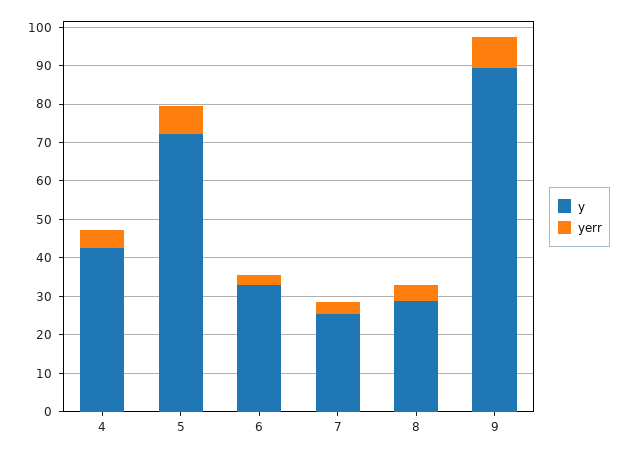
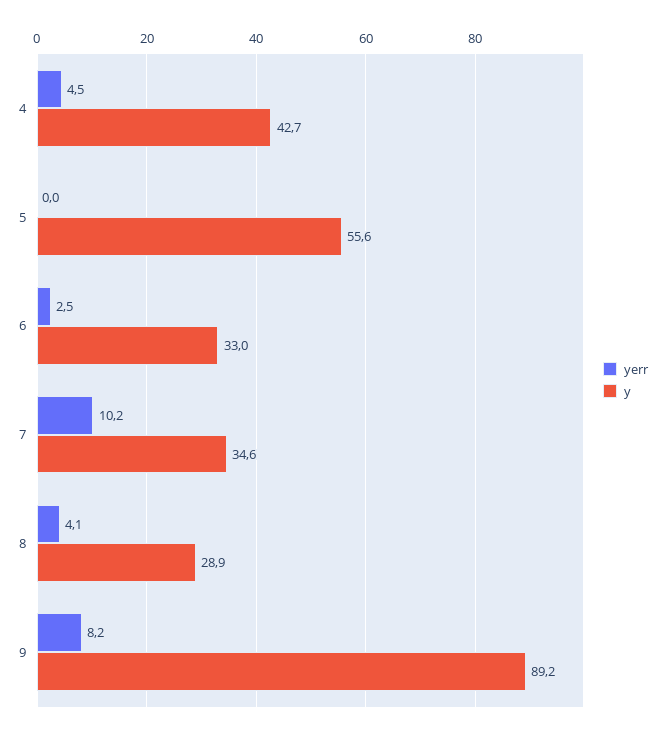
y, 5: 72.5 -> 55.6
yerr, 5: 7.5 -> 0
y, 7: 25 -> 34.6
yerr, 7: 2.5 -> 10.2

